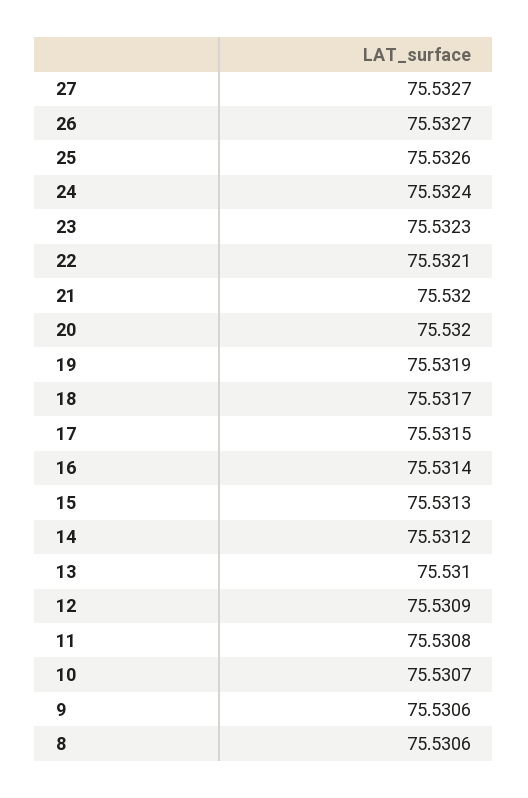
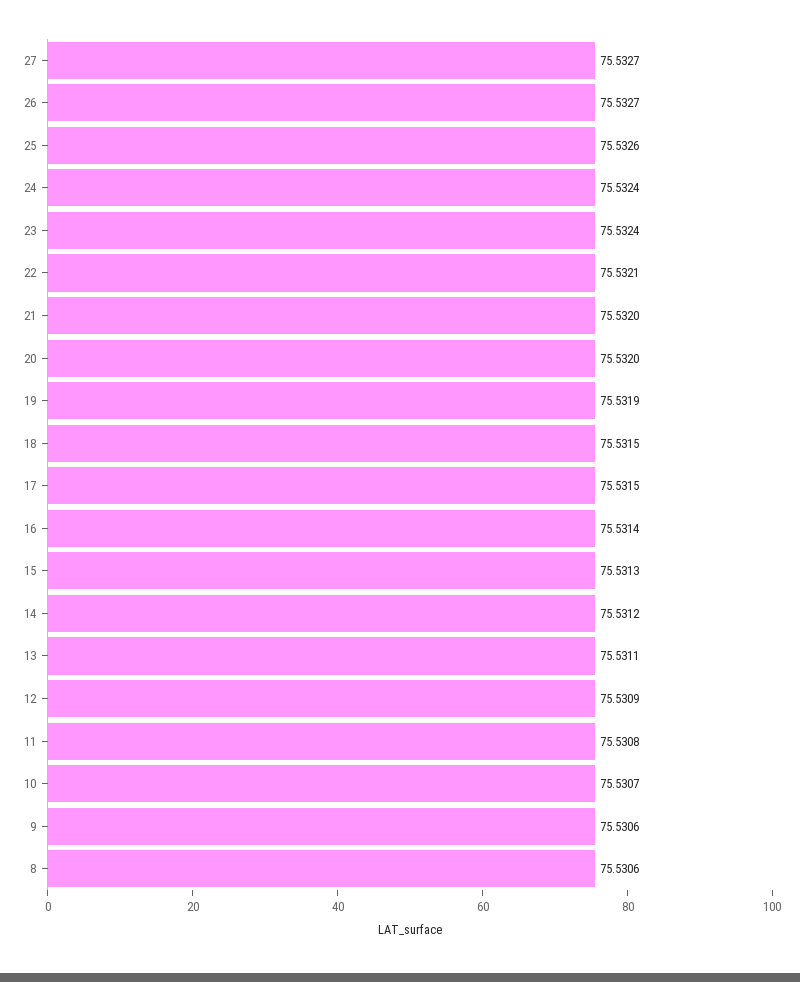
23: 75.5323 -> 75.5324
18: 75.5317 -> 75.5315
13: 75.531 -> 75.5311

